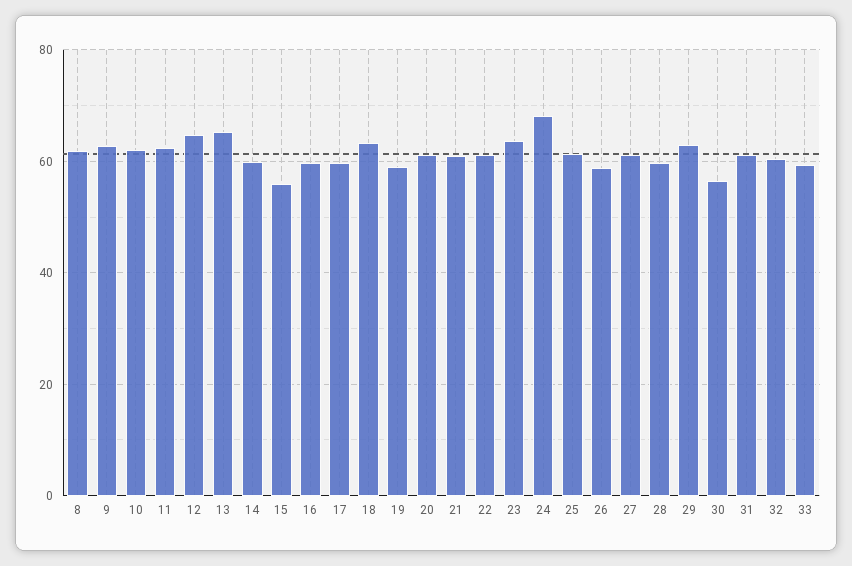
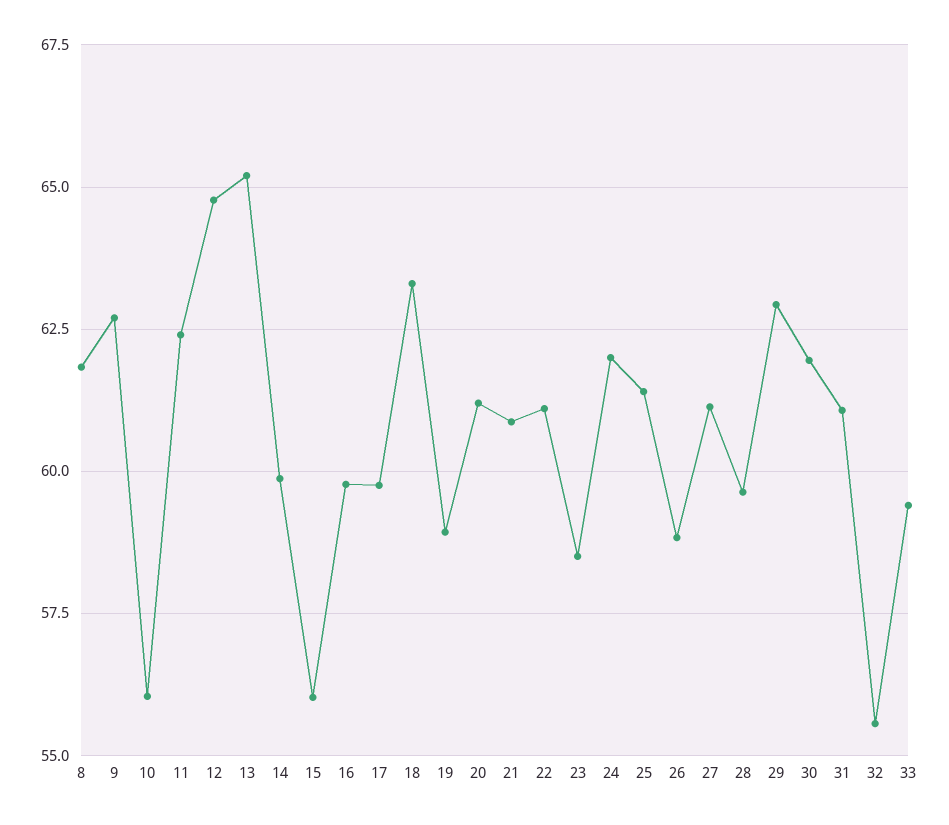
10: 62 -> 56
23: 64 -> 58.5
24: 68 -> 62
30: 56 -> 62
32: 60 -> 55.5

